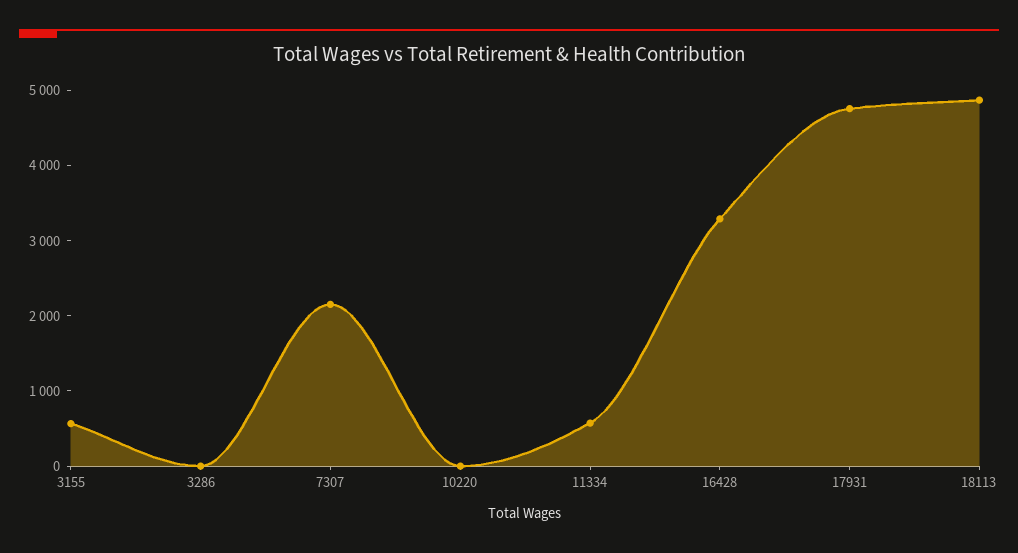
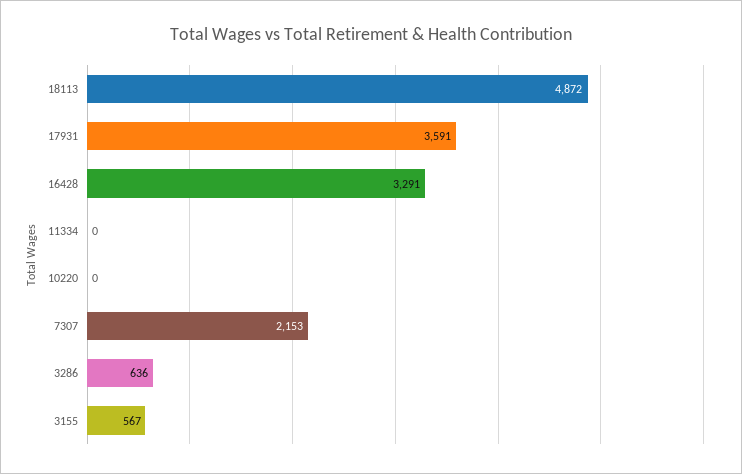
3286: 0 -> 636
11334: 600 -> 0
17931: 4800 -> 3591

